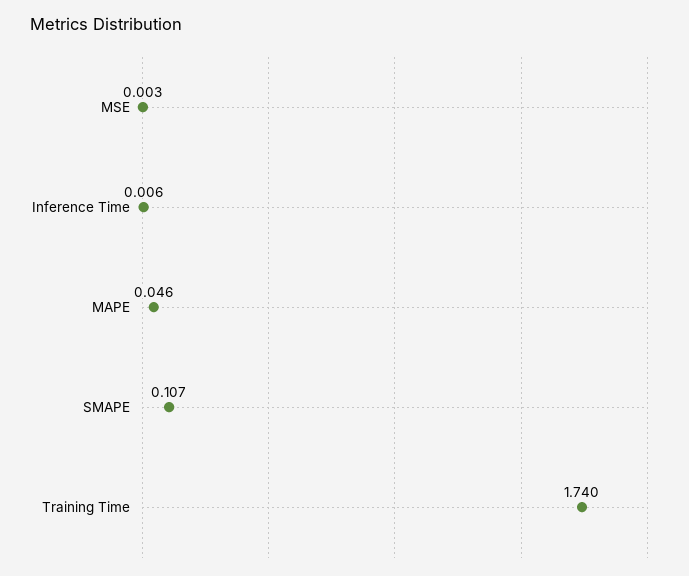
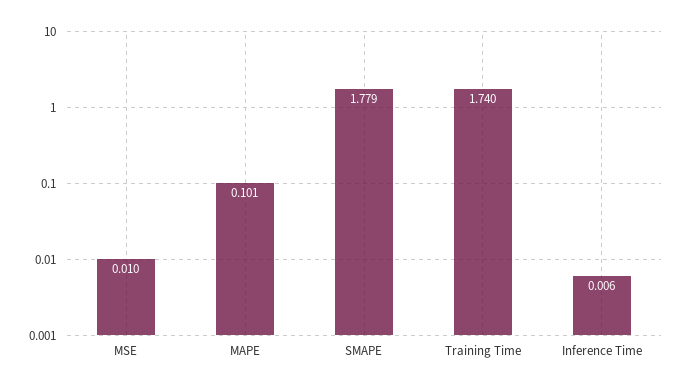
MSE: 0.003 -> 0.01
MAPE: 0.046 -> 0.101
SMAPE: 0.107 -> 1.779

